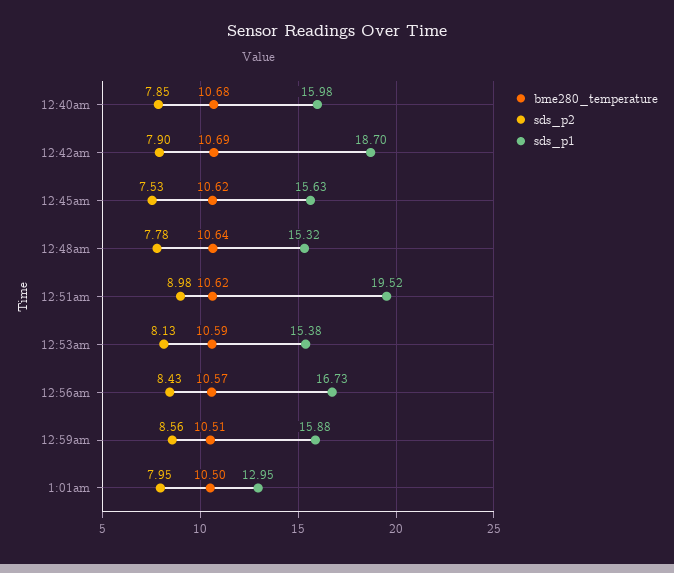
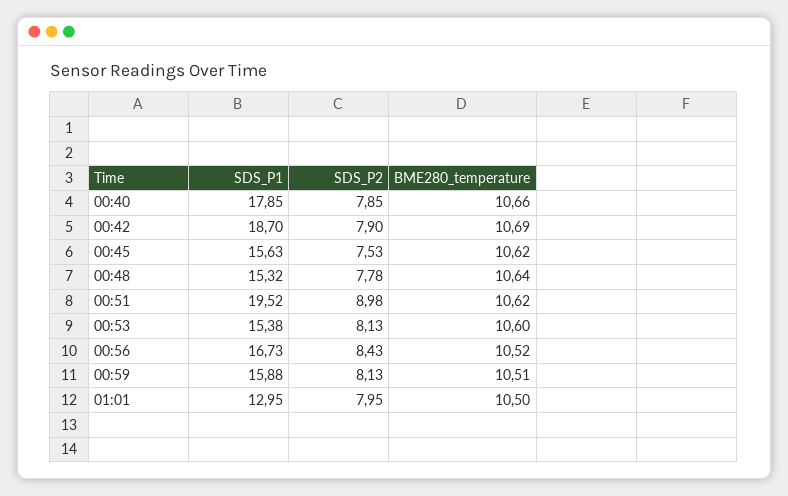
bme280_temperature, 12:40am: 10.68 -> 10.66
sds_p1, 12:40am: 15.98 -> 17.85
bme280_temperature, 12:53am: 10.59 -> 10.6
bme280_temperature, 12:56am: 10.57 -> 10.52
sds_p2, 12:59am: 8.56 -> 8.13

